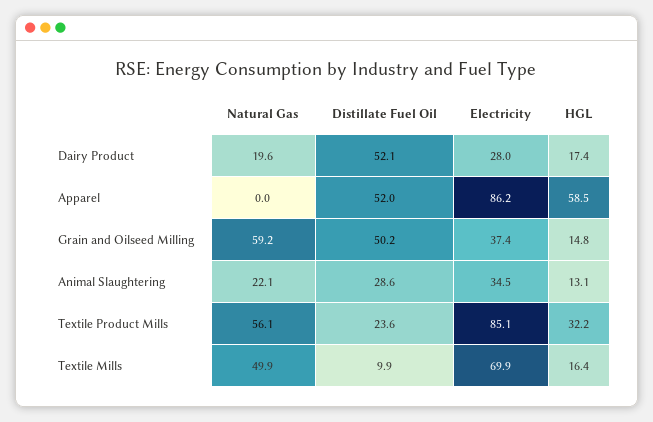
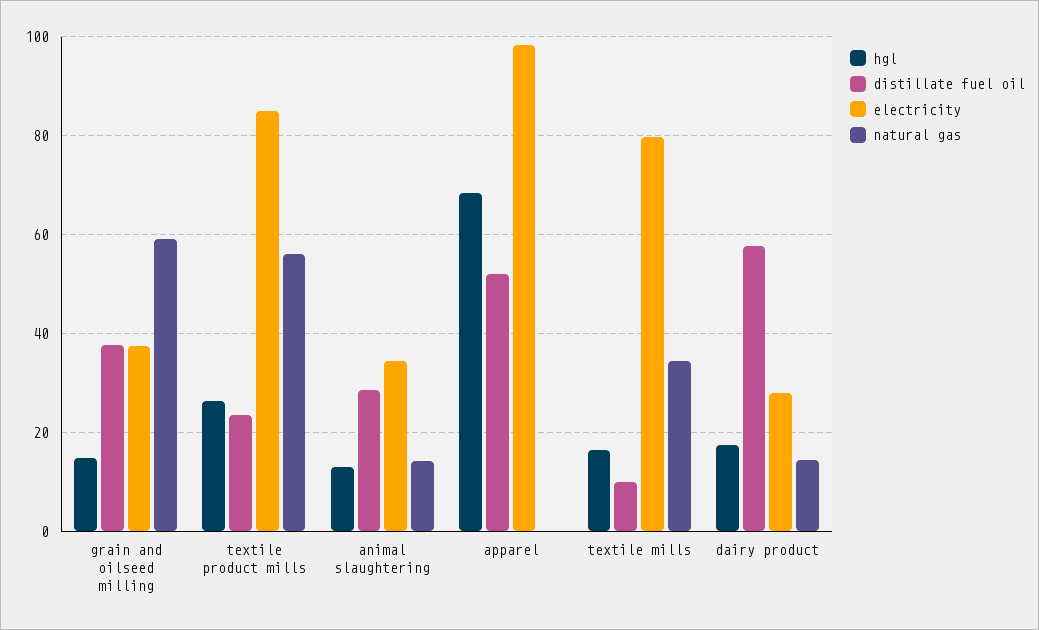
Natural Gas, Dairy Product: 19.6 -> 14
Distillate Fuel Oil, Dairy Product: 52.1 -> 58
Electricity, Apparel: 86.2 -> 98
HGL, Apparel: 58.5 -> 68
Distillate Fuel Oil, Grain and Oilseed Milling: 50.2 -> 38
Natural Gas, Animal Slaughtering: 22.1 -> 14
HGL, Textile Product Mills: 32.2 -> 26
Natural Gas, Textile Mills: 49.9 -> 34
Electricity, Textile Mills: 69.9 -> 80

